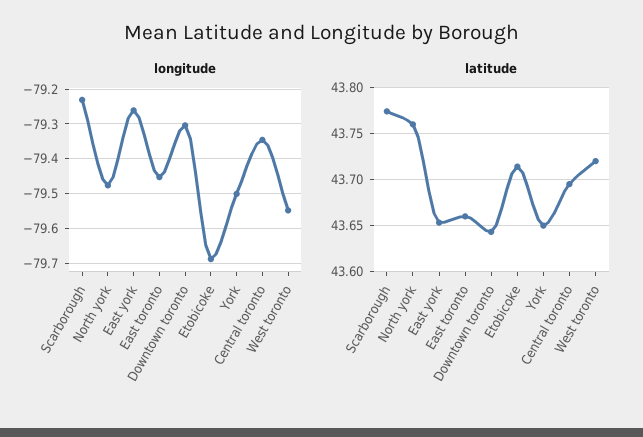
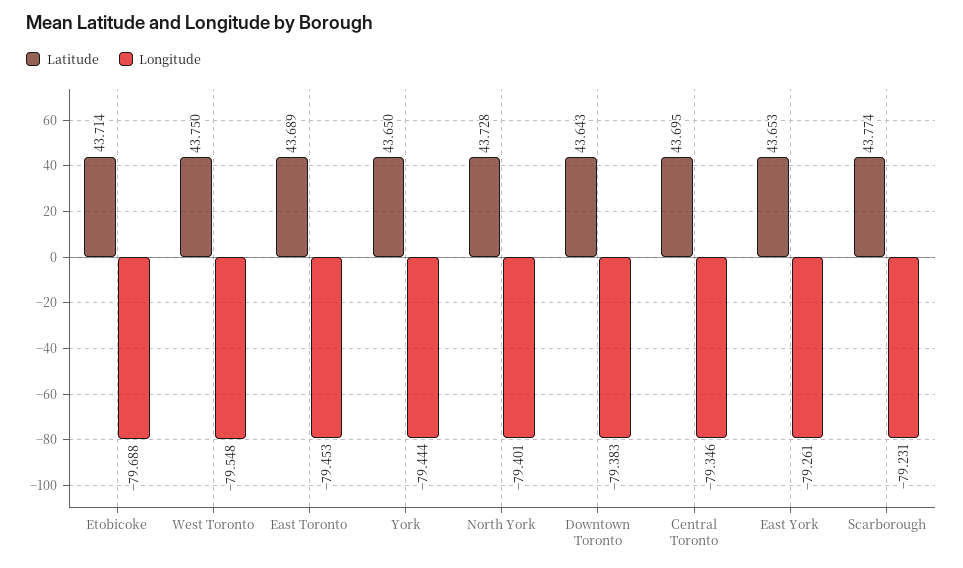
longitude, North york: -79.48 -> -79.401
longitude, Downtown toronto: -79.3 -> -79.383
longitude, York: -79.5 -> -79.444
latitude, North york: 43.76 -> 43.728
latitude, East toronto: 43.66 -> 43.689
latitude, West toronto: 43.72 -> 43.75

